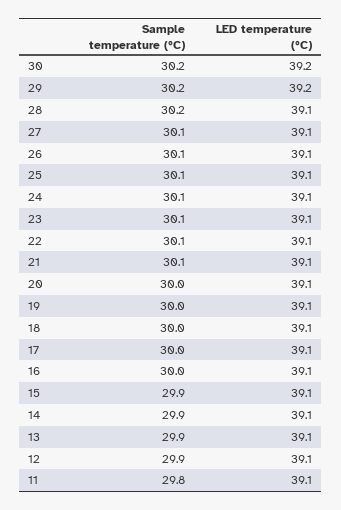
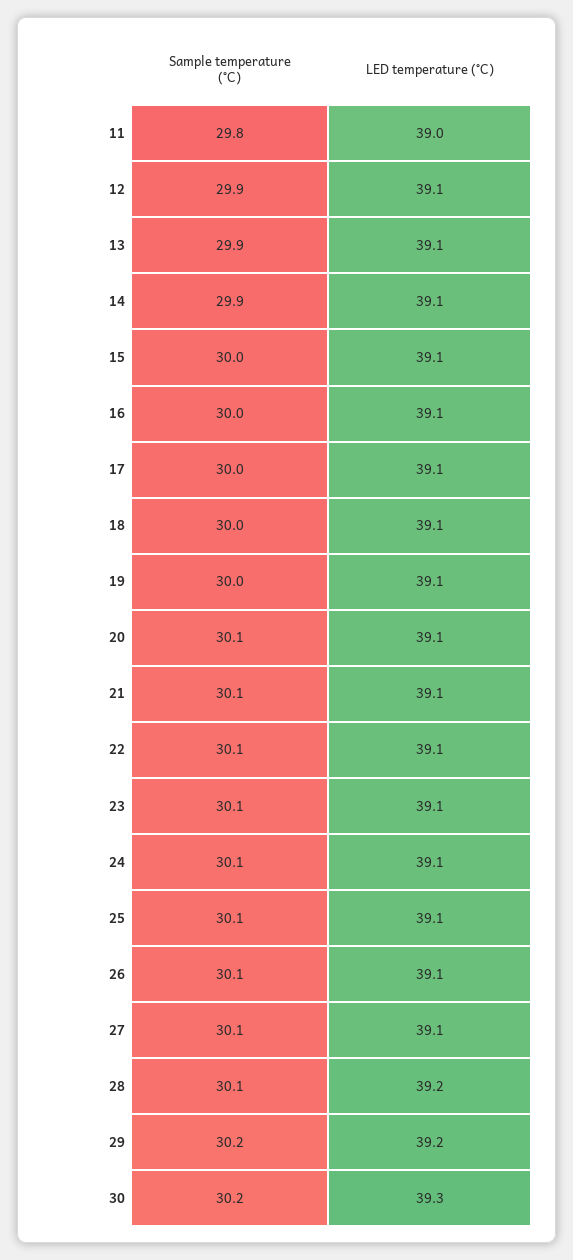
LED temperature (°C), 30: 39.2 -> 39.3
Sample temperature (°C), 28: 30.2 -> 30.1
LED temperature (°C), 28: 39.1 -> 39.2
Sample temperature (°C), 20: 30 -> 30.1
Sample temperature (°C), 15: 29.9 -> 30
LED temperature (°C), 11: 39.1 -> 39

